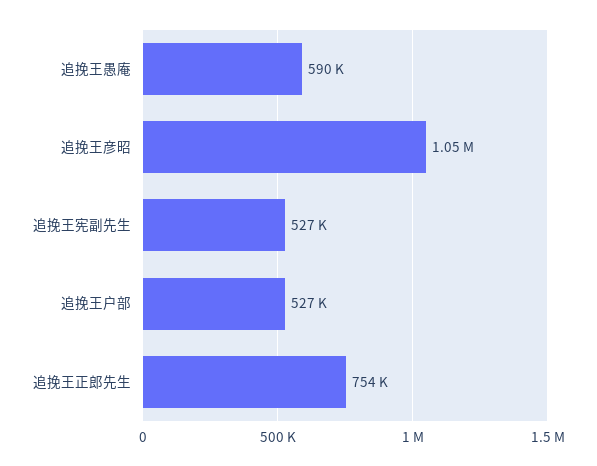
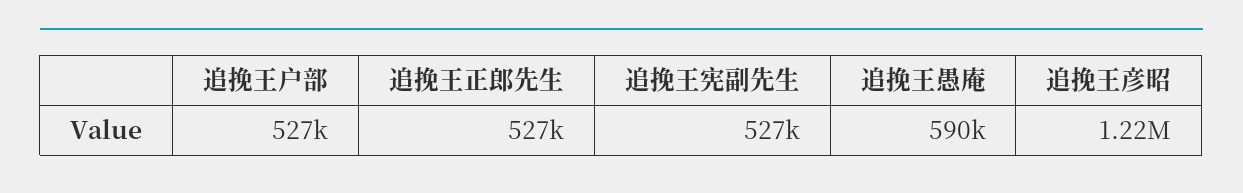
追挽王彦昭: 1050000 -> 1220000
追挽王正郎先生: 754000 -> 527000

